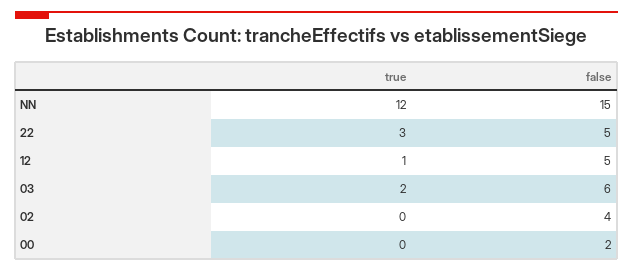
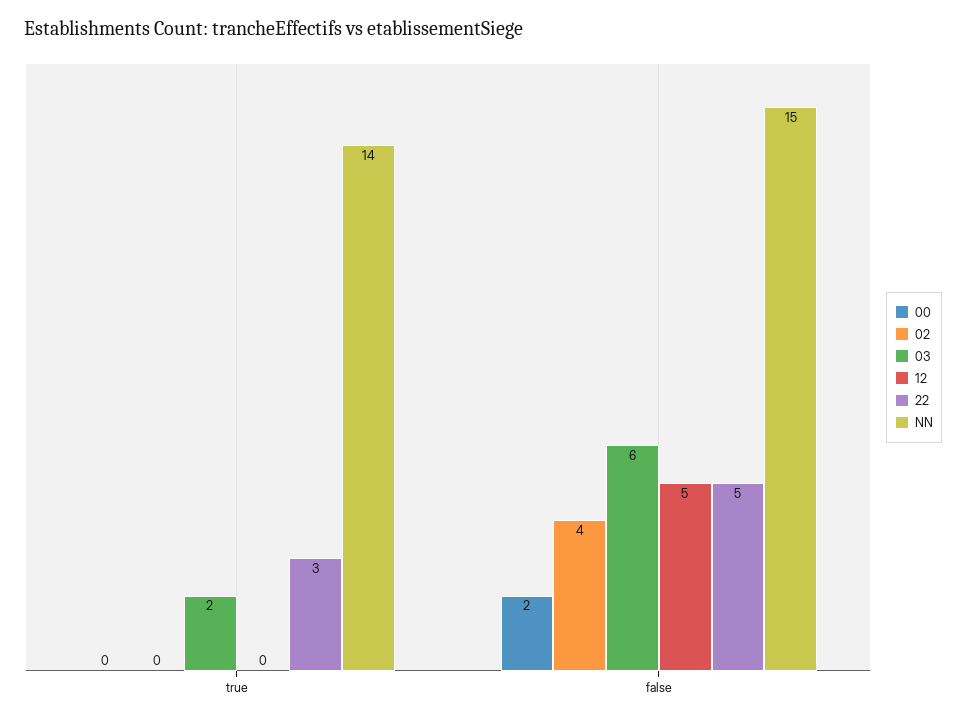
NN, true: 12 -> 14
12, true: 1 -> 0

